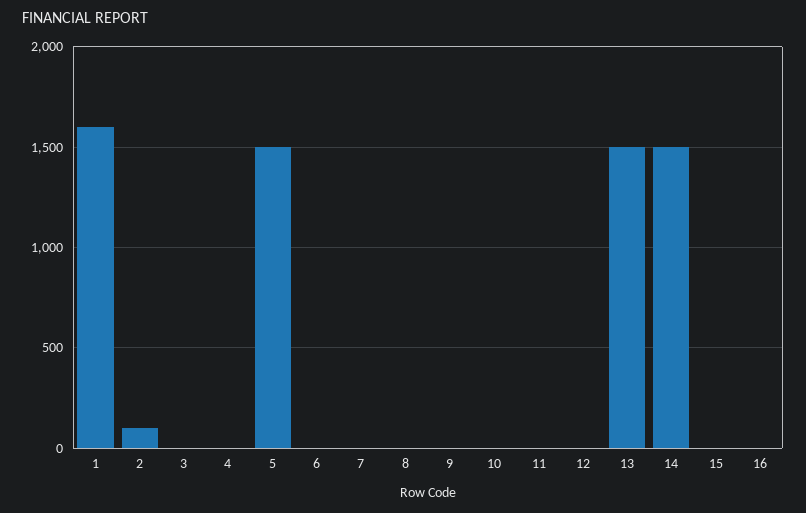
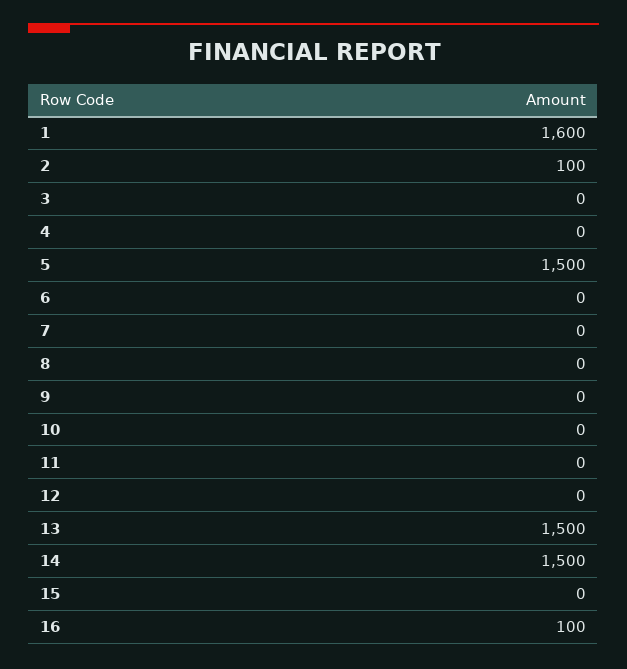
16: 0 -> 100

